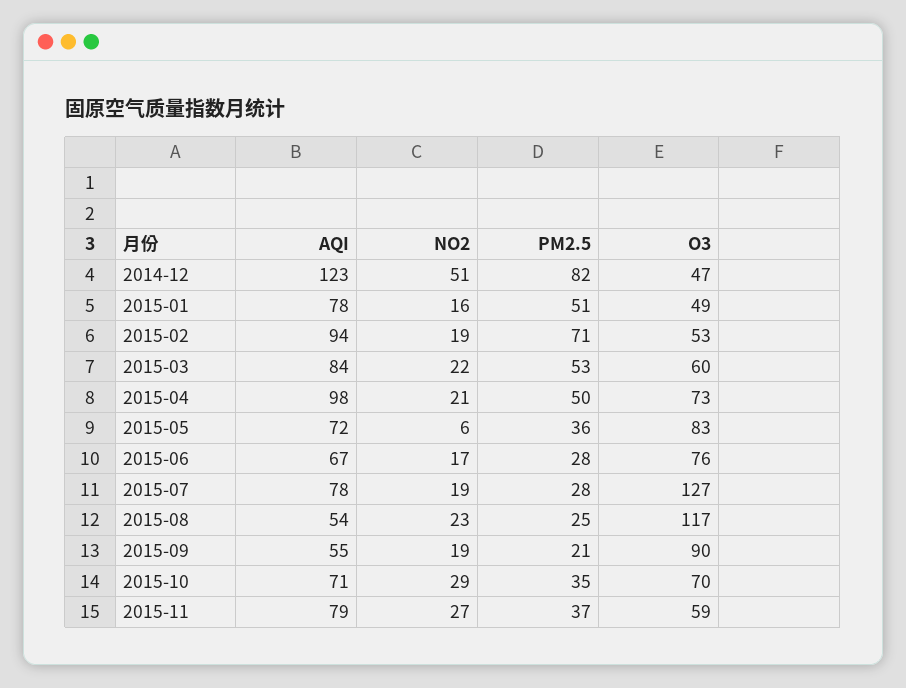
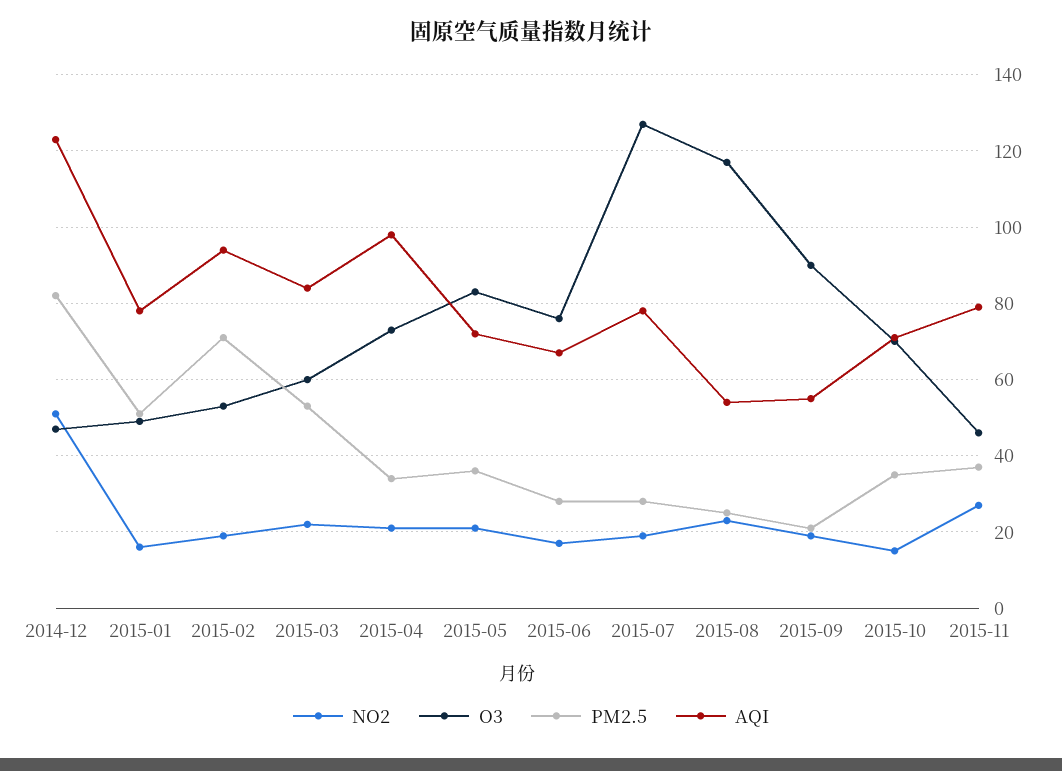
PM2.5, 2015-04: 50 -> 35
NO2, 2015-05: 6 -> 20
NO2, 2015-10: 29 -> 15
O3, 2015-11: 59 -> 45

